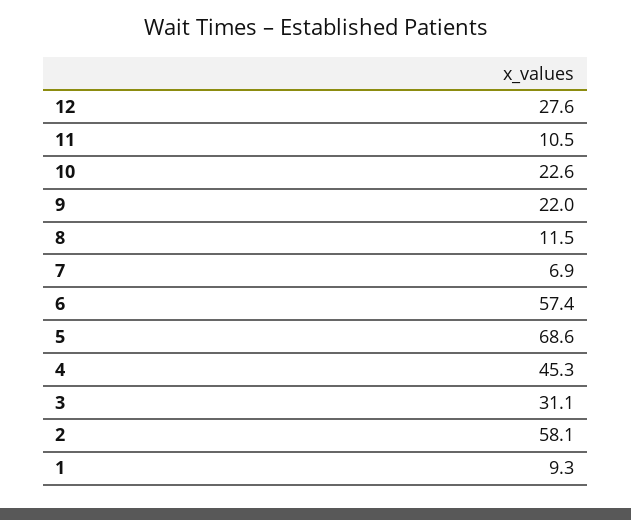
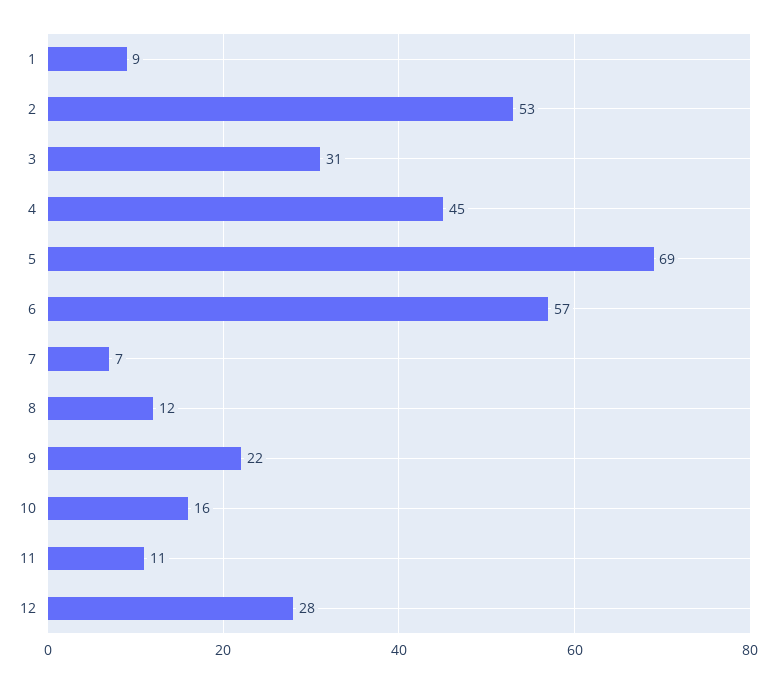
10: 22.6 -> 16
2: 58.1 -> 53

